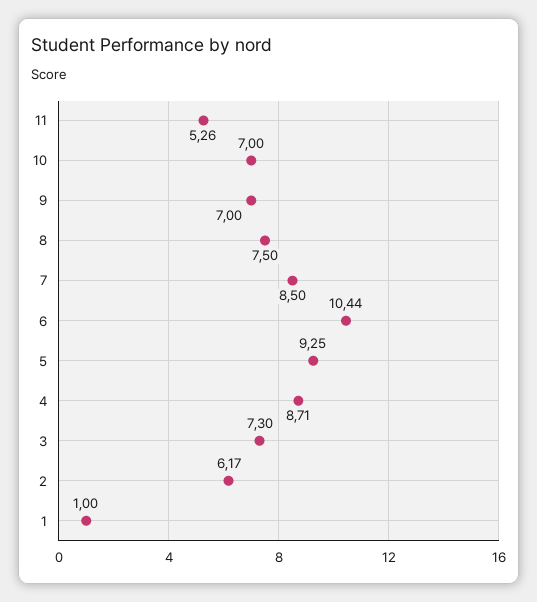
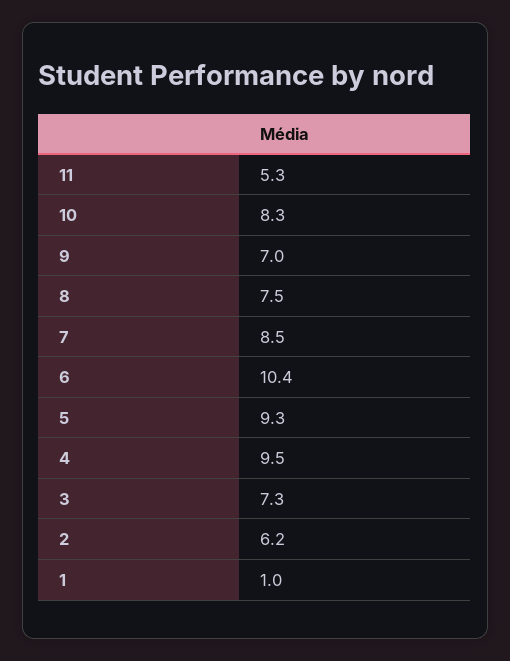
10: 7 -> 8.3
4: 8.71 -> 9.5

